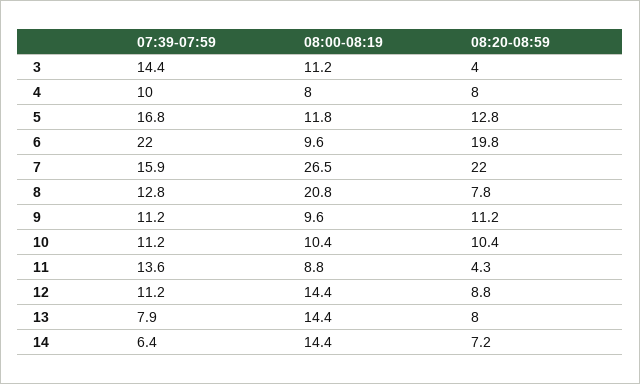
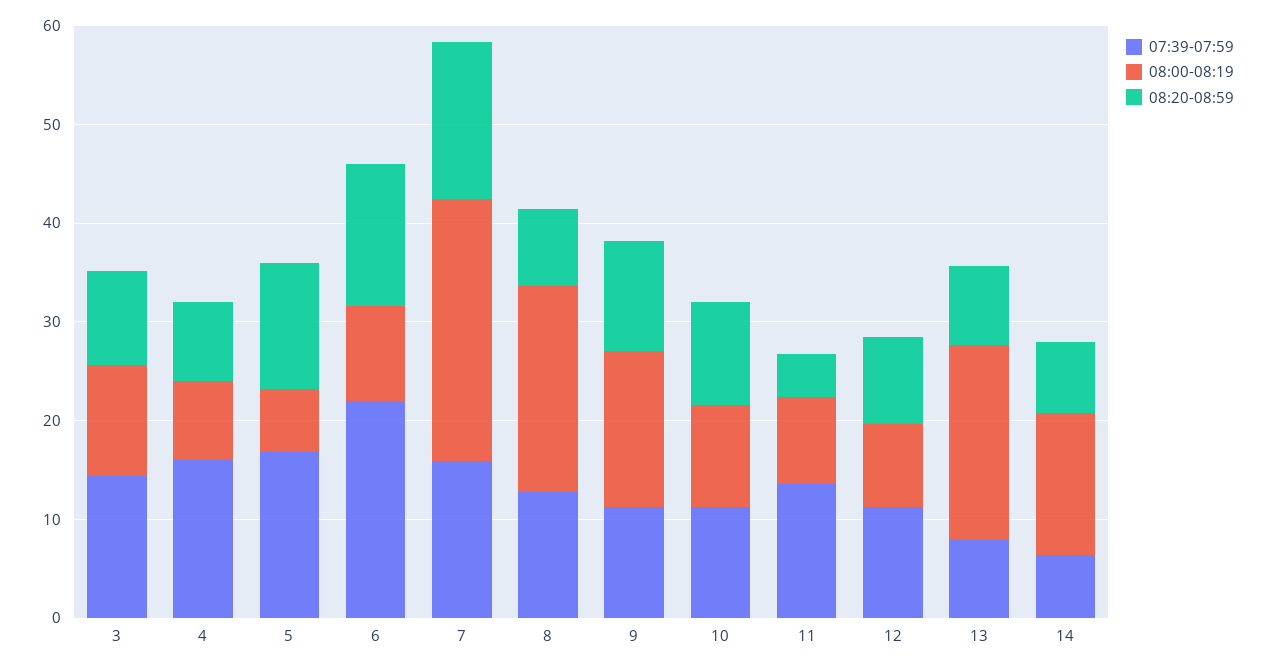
08:20-08:59, 3: 4 -> 10
07:39-07:59, 4: 10 -> 16
08:00-08:19, 5: 11.8 -> 6
08:20-08:59, 6: 19.8 -> 14
08:20-08:59, 7: 22 -> 16
08:00-08:19, 9: 9.6 -> 16
08:00-08:19, 12: 14.4 -> 8
08:00-08:19, 13: 14.4 -> 20

